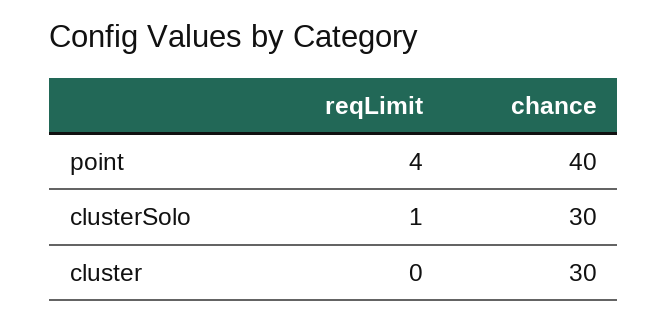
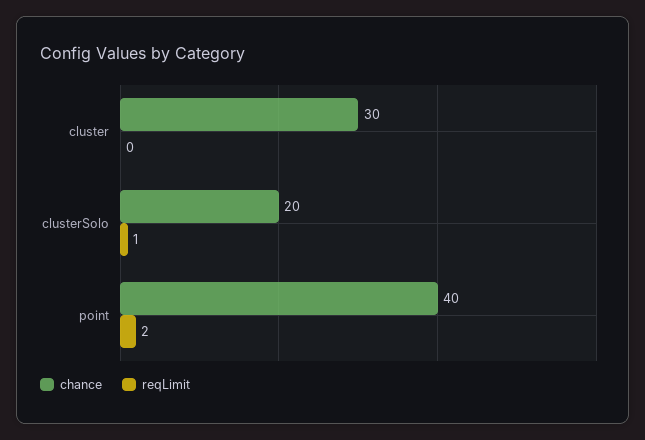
reqLimit, point: 4 -> 2
chance, clusterSolo: 30 -> 20

